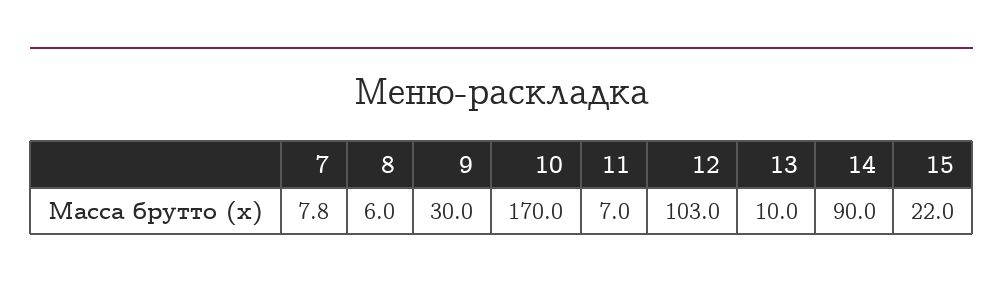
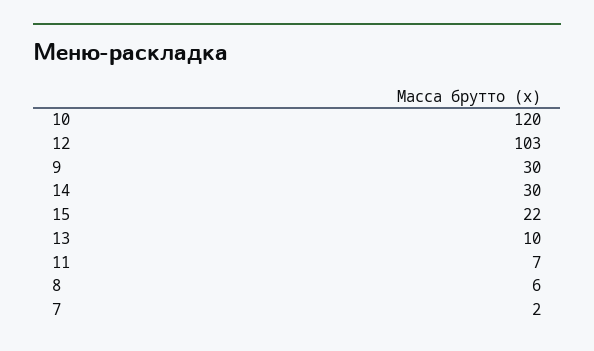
7: 7.8 -> 2
10: 170 -> 120
14: 90 -> 30

